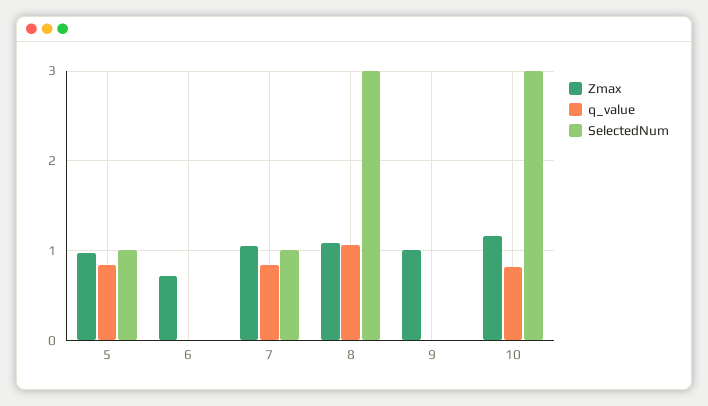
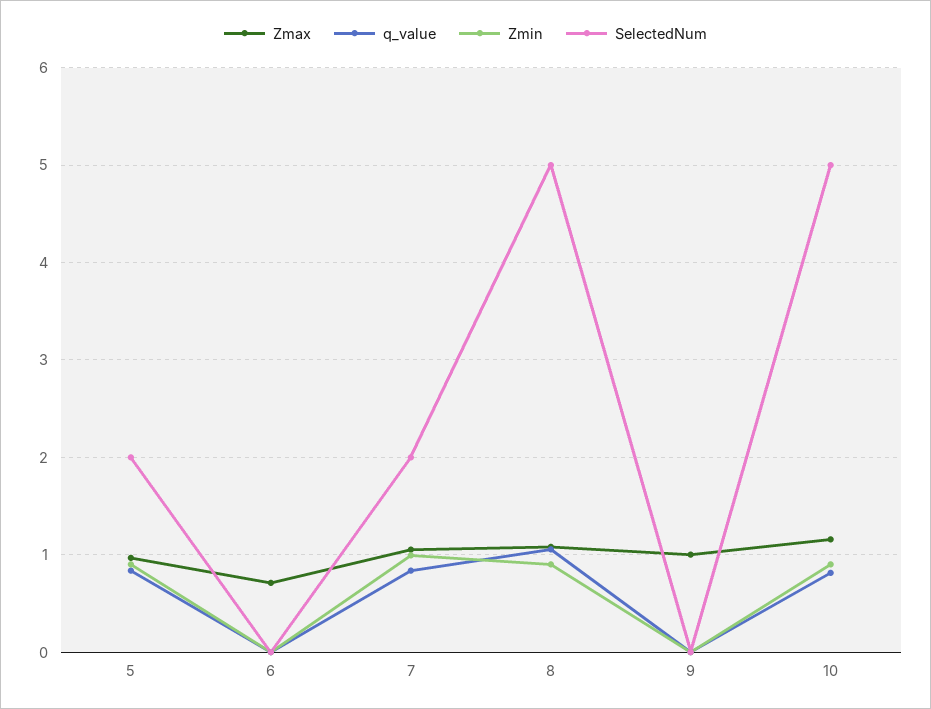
SelectedNum, 5: 1 -> 2
SelectedNum, 7: 1 -> 2
SelectedNum, 8: 3 -> 5
SelectedNum, 10: 3 -> 5
Zmin, 5: none -> 0.9
Zmin, 6: none -> 0
Zmin, 7: none -> 1
Zmin, 8: none -> 0.9
Zmin, 9: none -> 0
Zmin, 10: none -> 0.9

